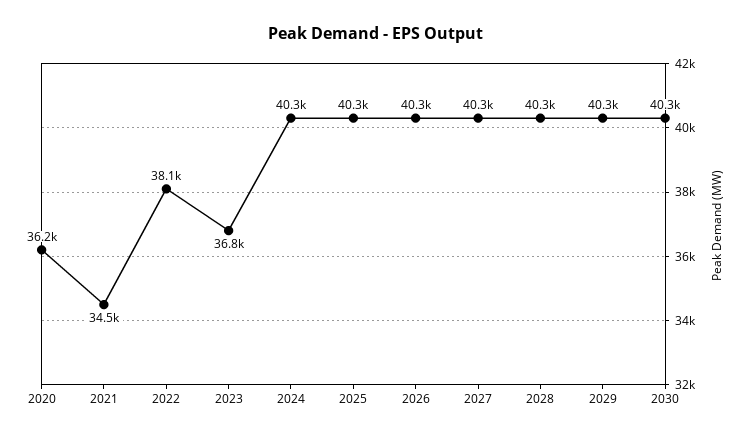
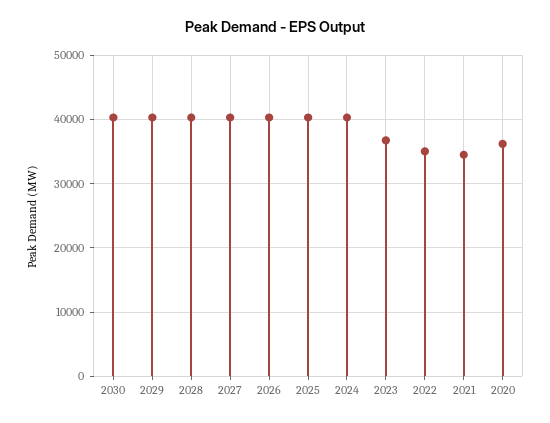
2022: 38100 -> 35000

